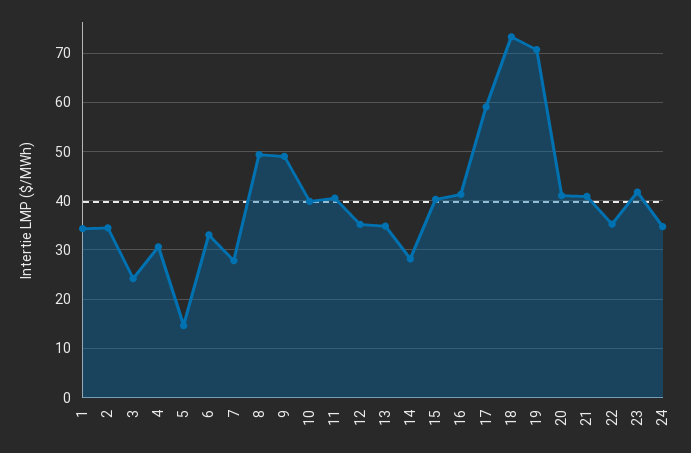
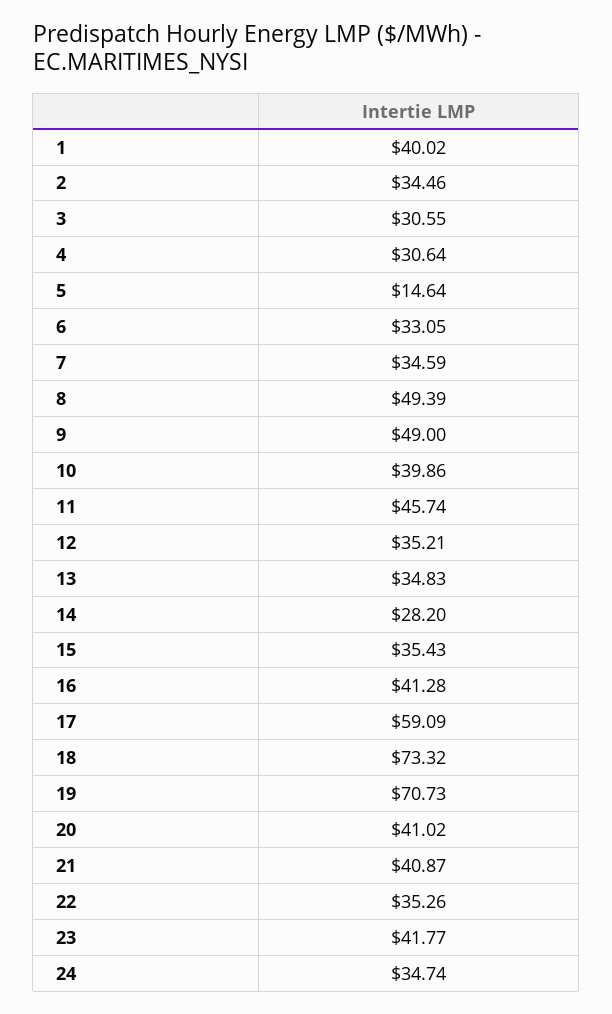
1: 34 -> 40.02
3: 24 -> 30.55
7: 28 -> 34.59
11: 40 -> 45.74
15: 40 -> 35.43

